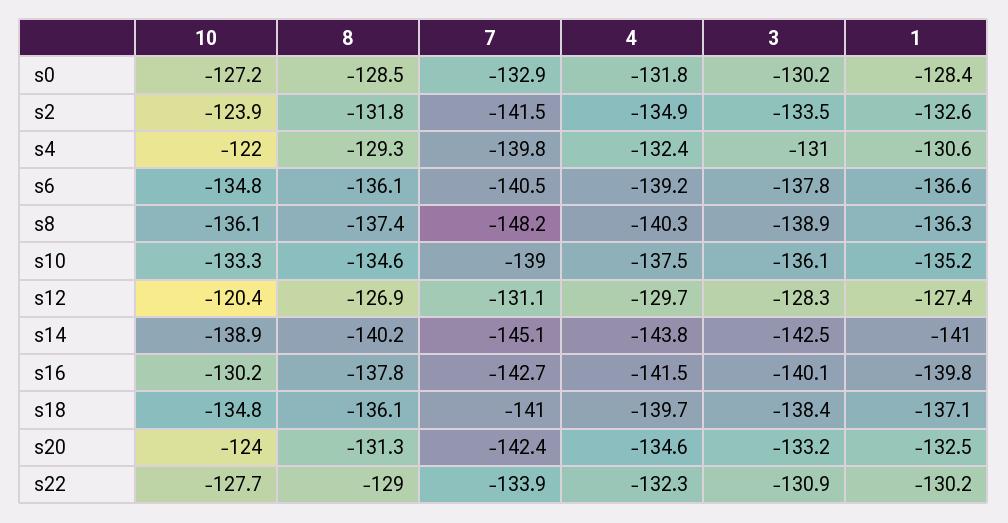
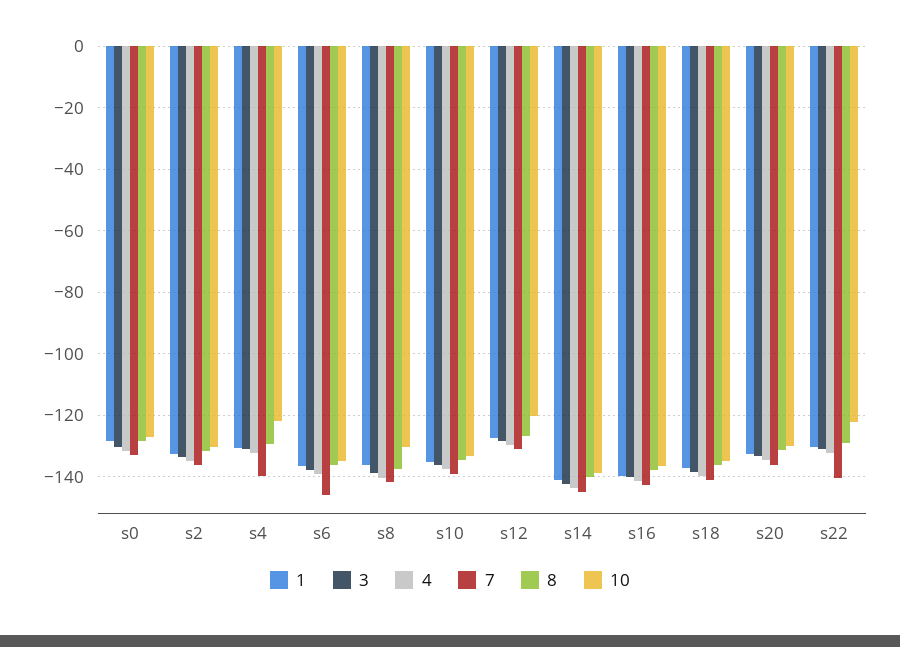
10, s2: -123.9 -> -130
7, s2: -141.5 -> -136
7, s6: -140.5 -> -146
10, s8: -136.1 -> -130
7, s8: -148.2 -> -142
10, s16: -130.2 -> -136
10, s20: -124 -> -130
7, s20: -142.4 -> -136
10, s22: -127.7 -> -122
7, s22: -133.9 -> -140

